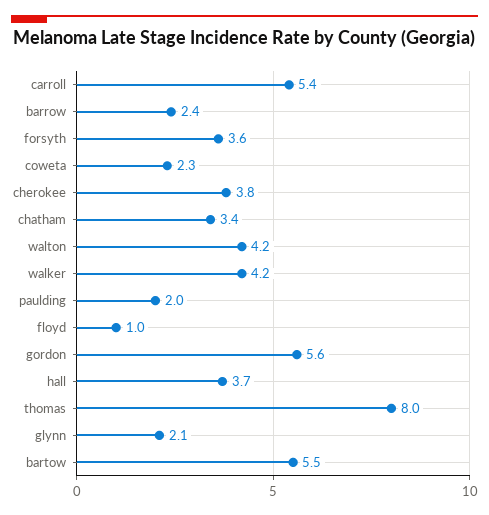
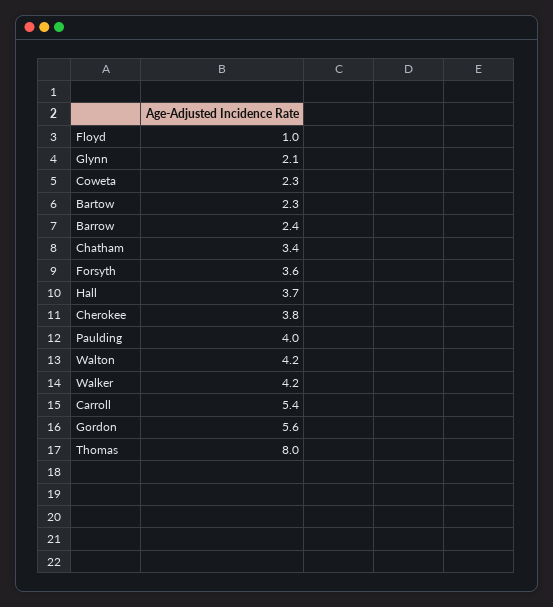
paulding: 2 -> 4
bartow: 5.5 -> 2.3

